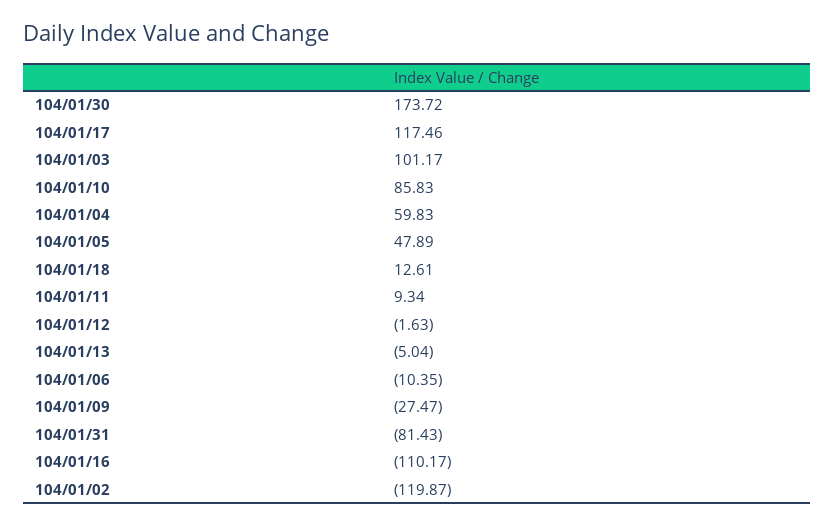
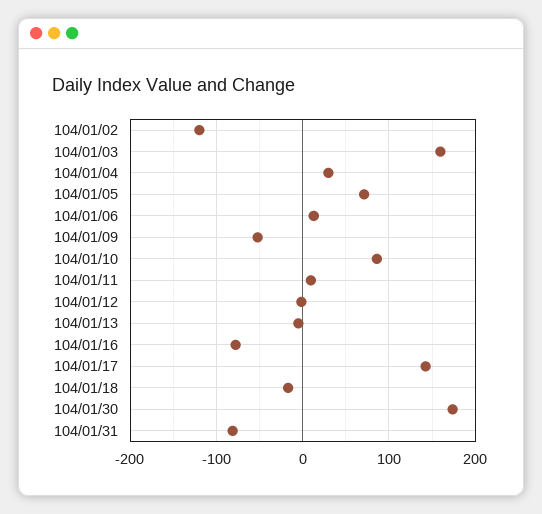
104/01/17: 117.46 -> 140
104/01/03: 101.17 -> 160
104/01/04: 59.83 -> 30
104/01/05: 47.89 -> 70
104/01/18: 12.61 -> -20
104/01/06: -10.35 -> 10
104/01/09: -27.47 -> -50
104/01/16: -110.17 -> -80

